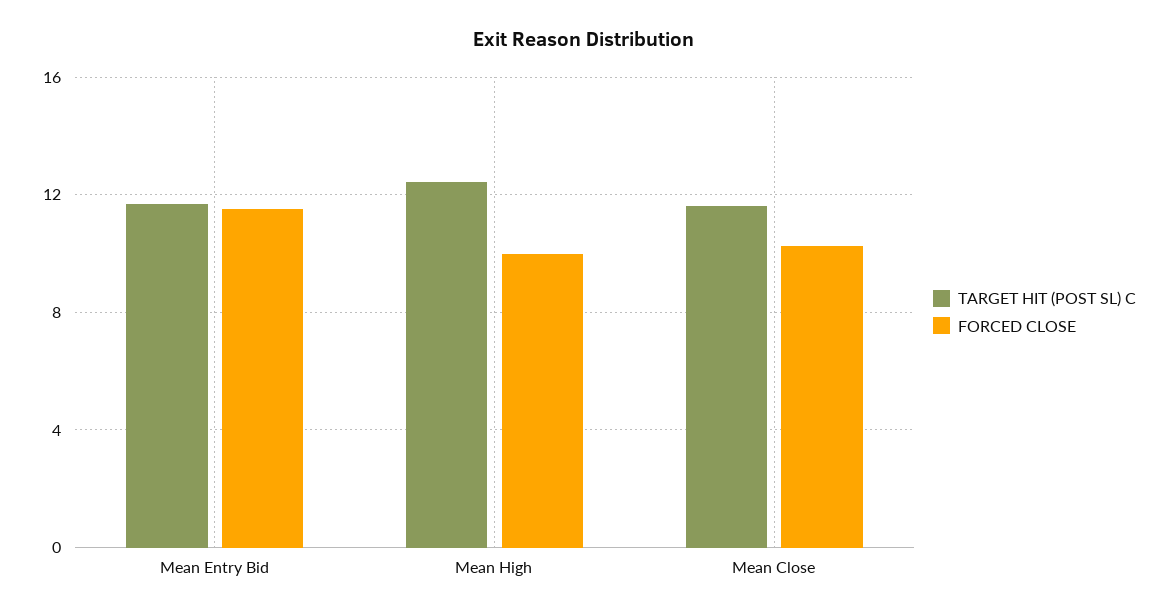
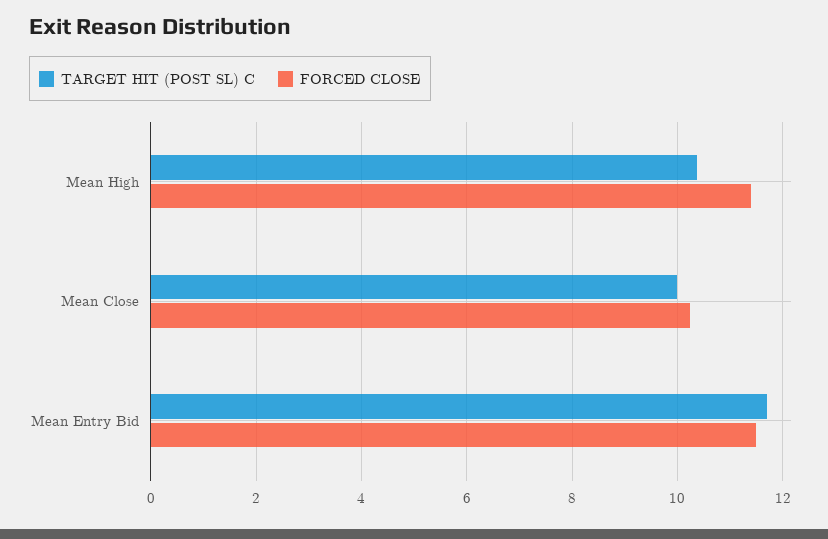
TARGET HIT (POST SL) C, Mean High: 12.5 -> 10.4
FORCED CLOSE, Mean High: 10 -> 11.4
TARGET HIT (POST SL) C, Mean Close: 11.5 -> 10

